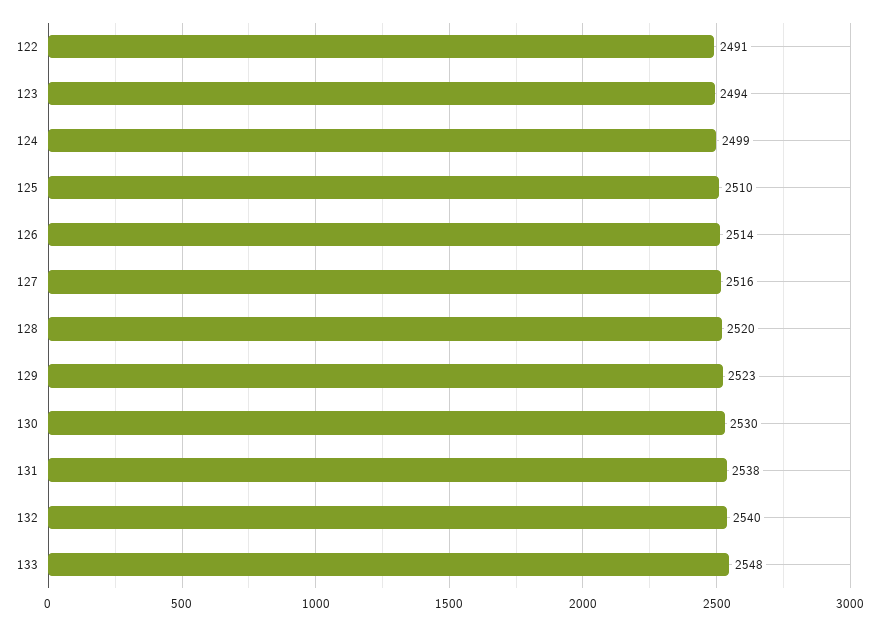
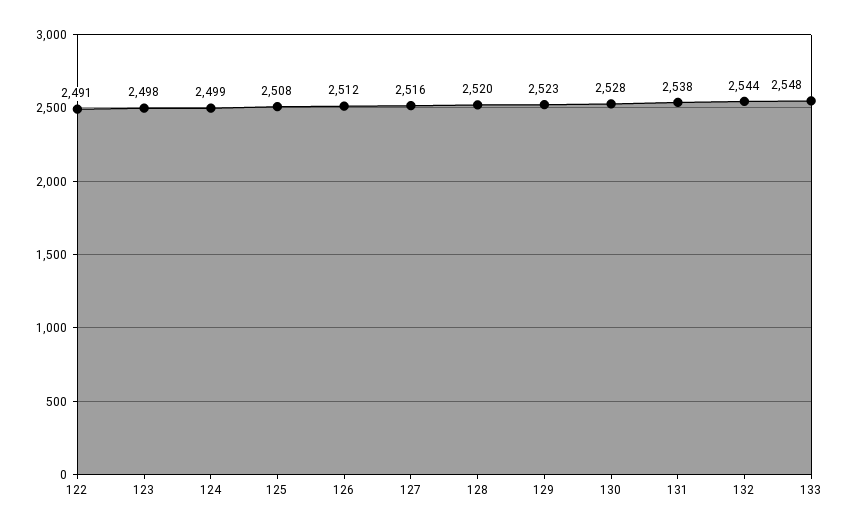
123: 2494 -> 2498
125: 2510 -> 2508
126: 2514 -> 2512
130: 2530 -> 2528
132: 2540 -> 2544

